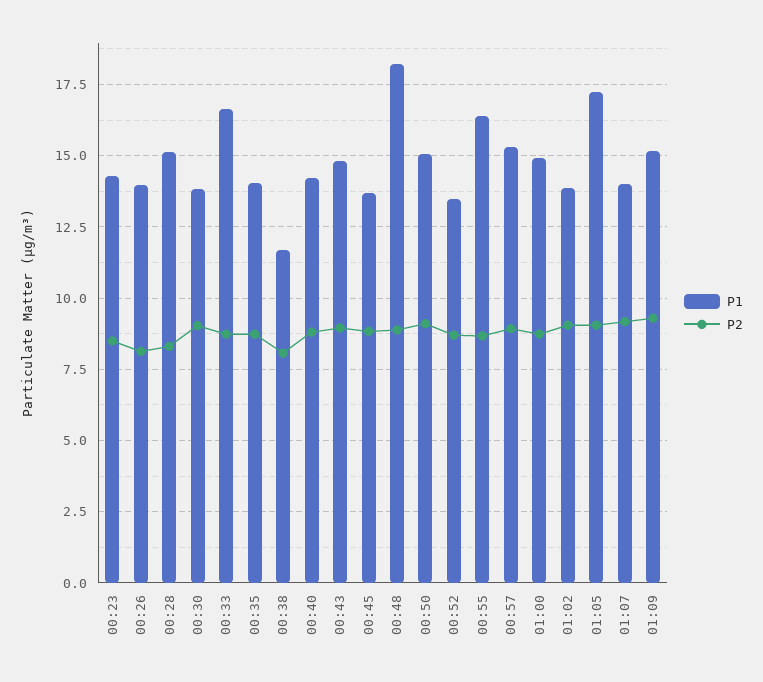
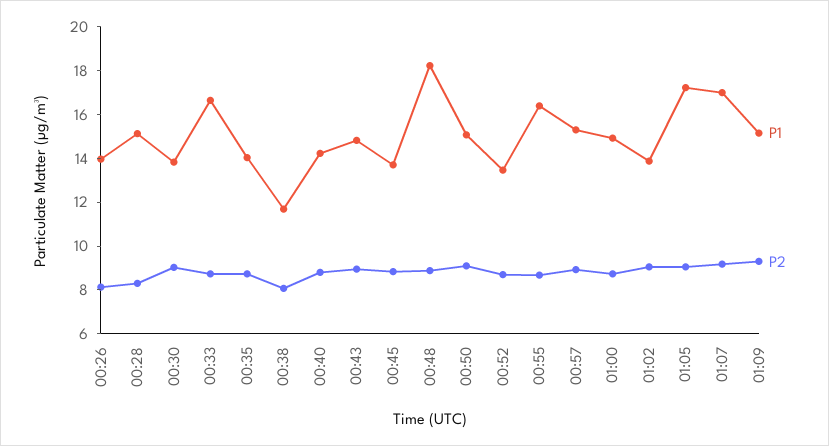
P1, 00:23: 14.25 -> none
P2, 00:23: 8.5 -> none
P1, 01:07: 14 -> 17

